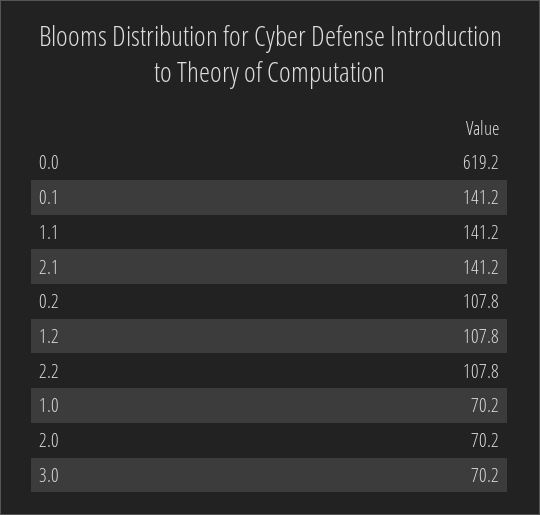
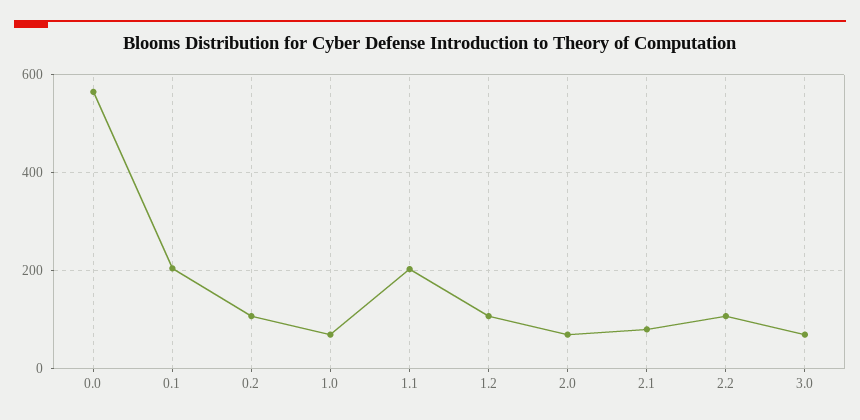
0.0: 619.2 -> 560
0.1: 141.2 -> 200
1.1: 141.2 -> 200
2.1: 141.2 -> 80

